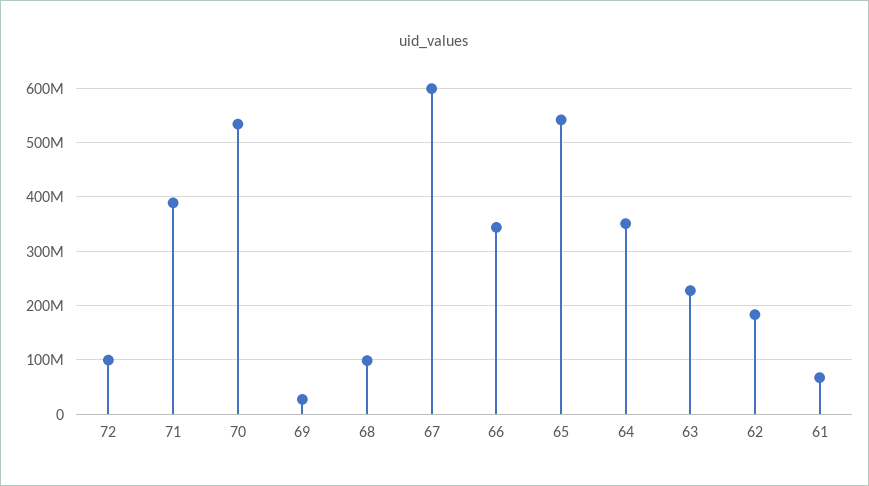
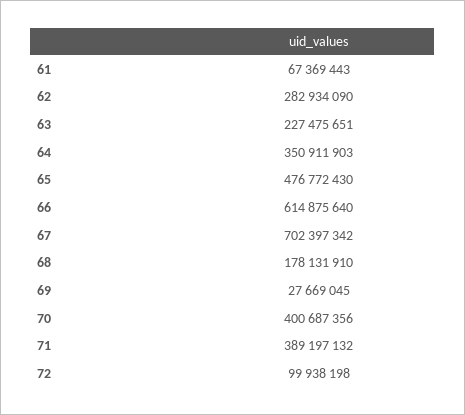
70: 540000000 -> 400687356
68: 100000000 -> 178131910
67: 600000000 -> 702397342
66: 340000000 -> 614875640
65: 540000000 -> 476772430
62: 180000000 -> 282934090

